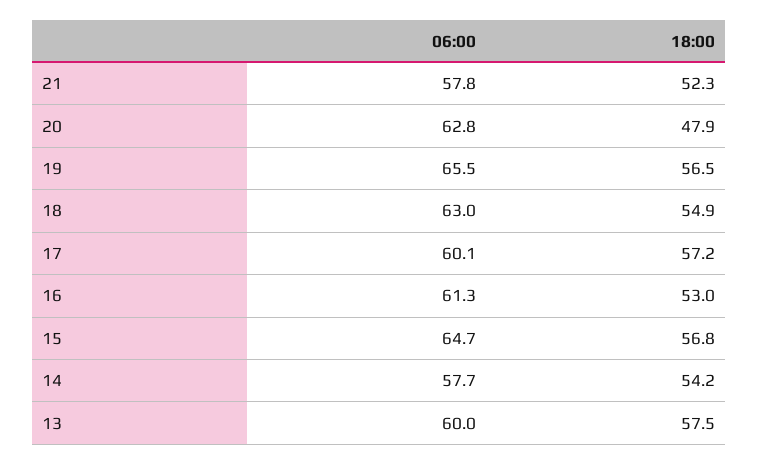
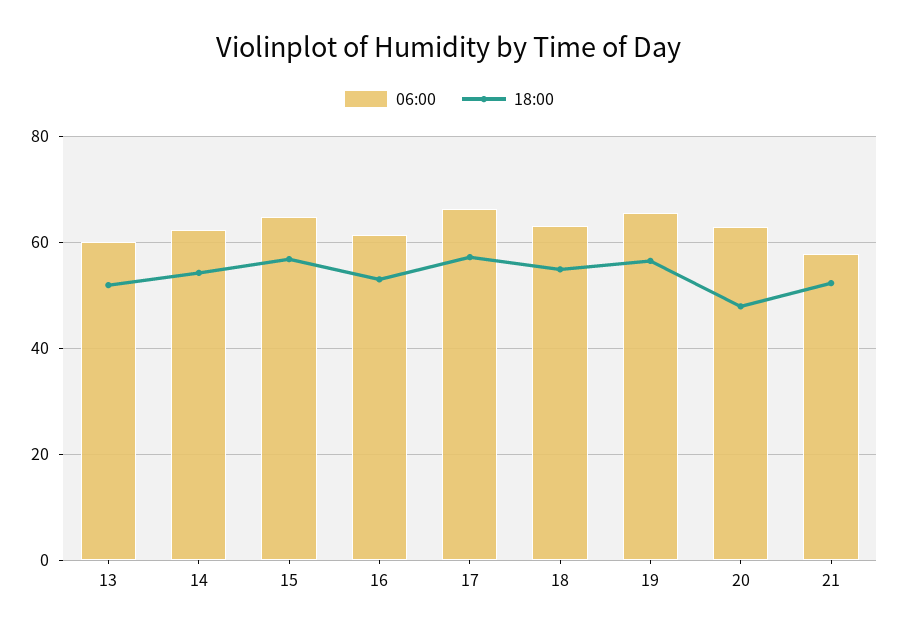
06:00, 17: 60.1 -> 66
06:00, 14: 57.7 -> 62
18:00, 13: 57.5 -> 52

